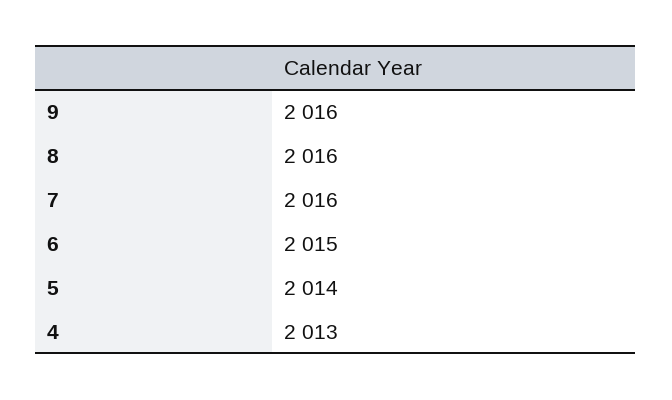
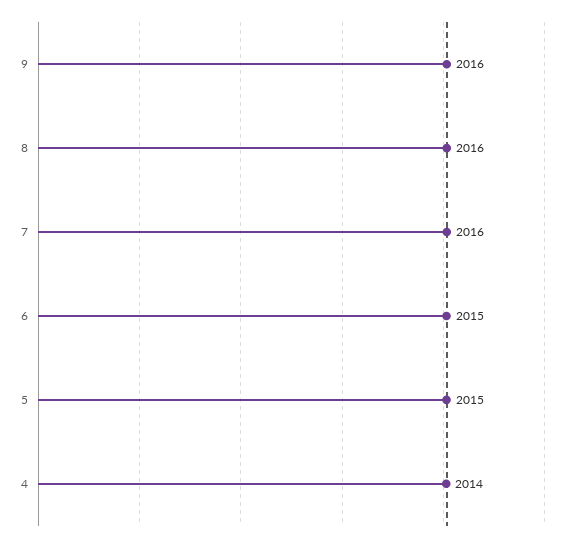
5: 2014 -> 2015
4: 2013 -> 2014

